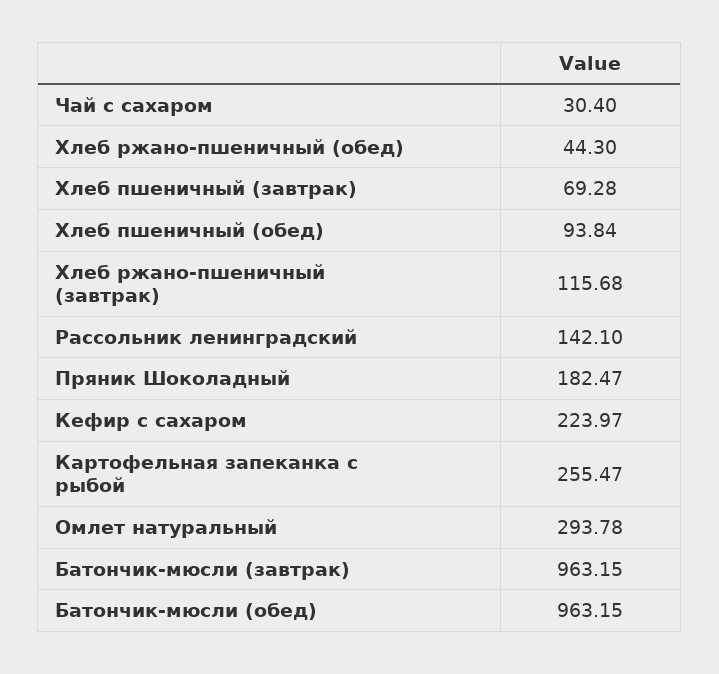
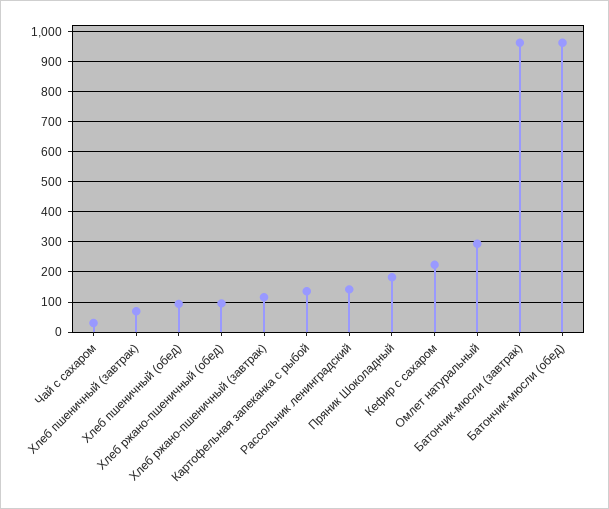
Хлеб ржано-пшеничный (обед): 44.3 -> 100
Картофельная запеканка с рыбой: 255.47 -> 140

